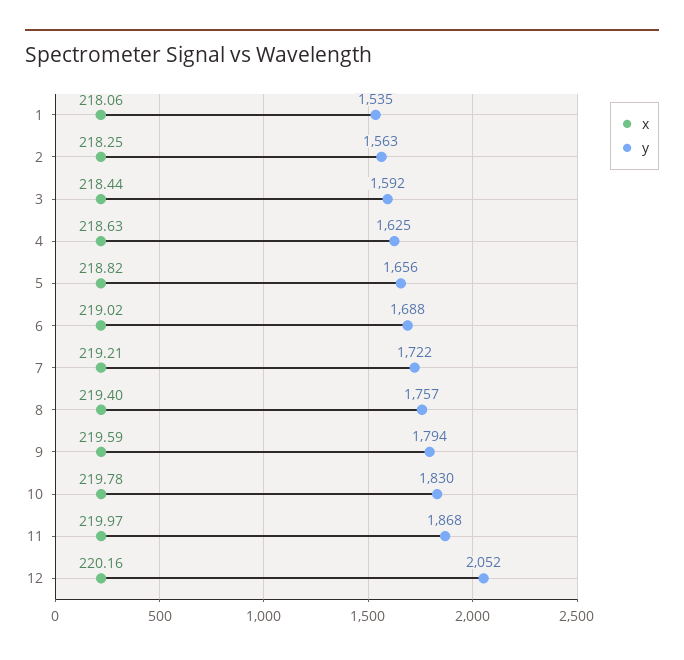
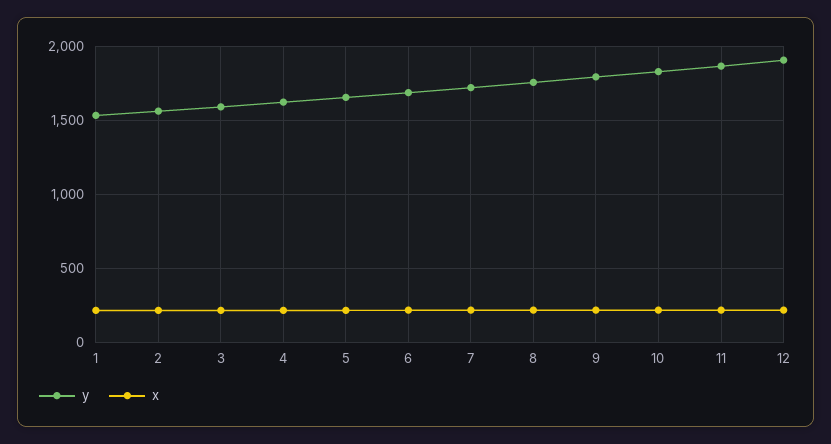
y, 12: 2052 -> 1900

